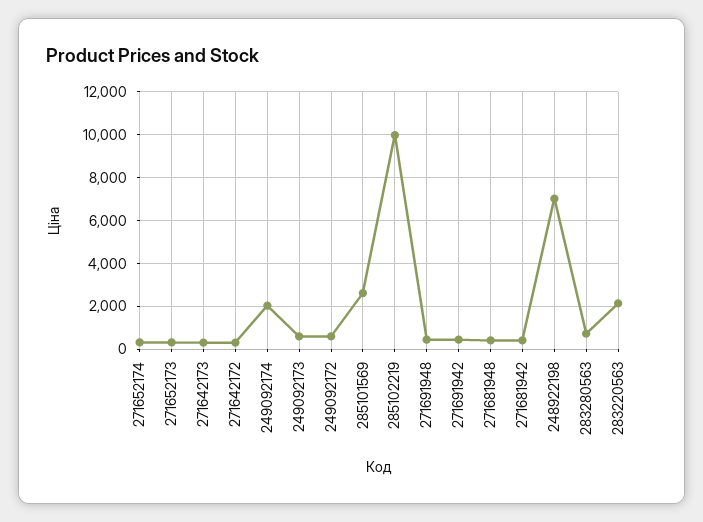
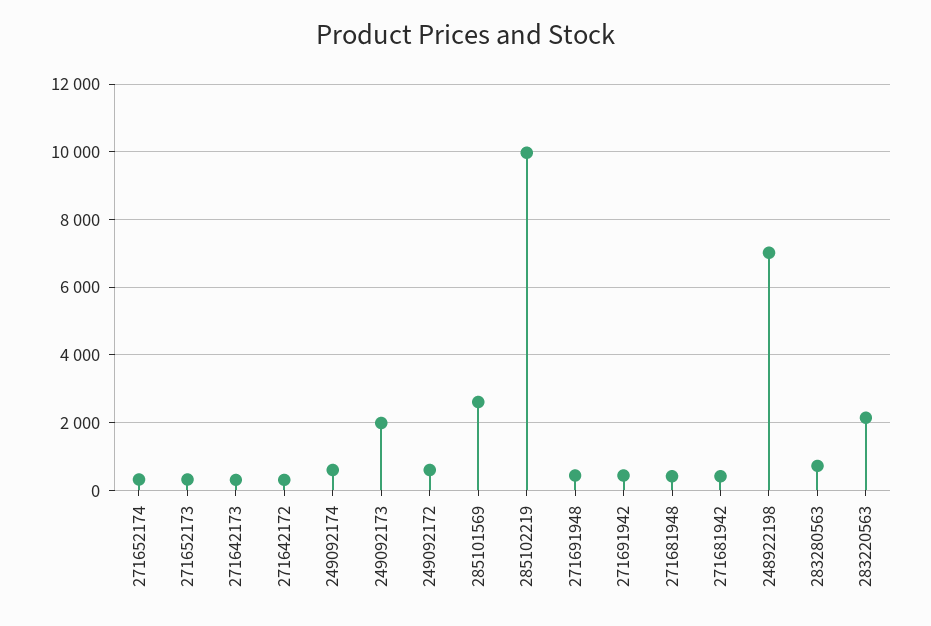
249092174: 2000 -> 600
249092173: 500 -> 2000

